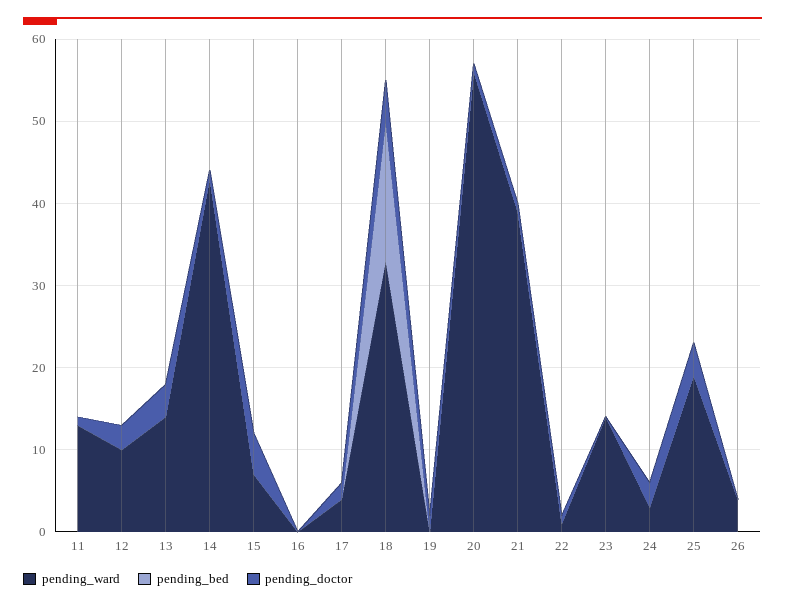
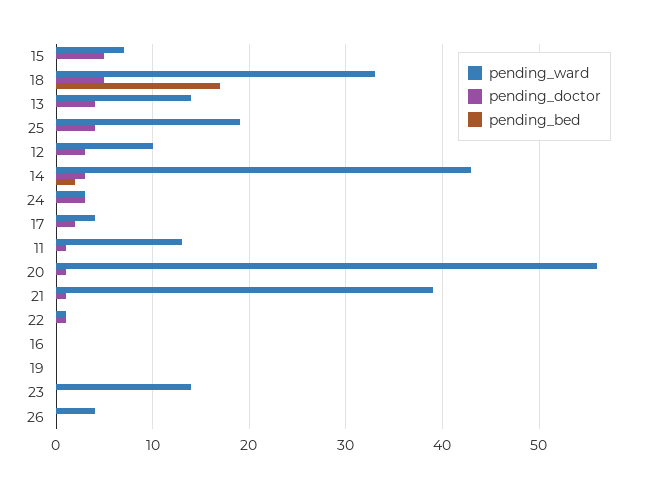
pending_bed, 14: 0 -> 2
pending_doctor, 14: 1 -> 3
pending_doctor, 19: 2 -> 0

